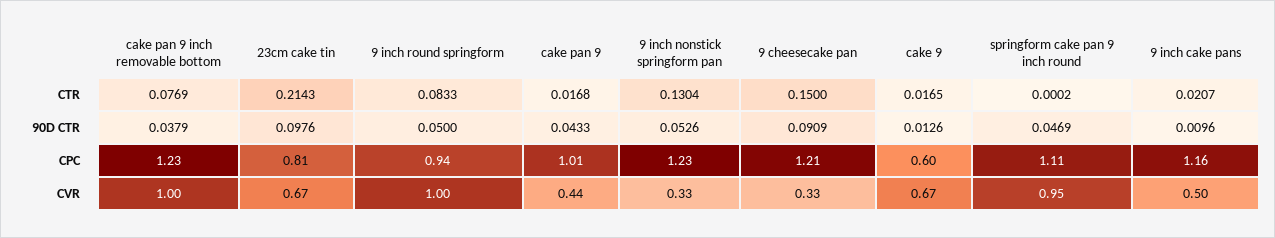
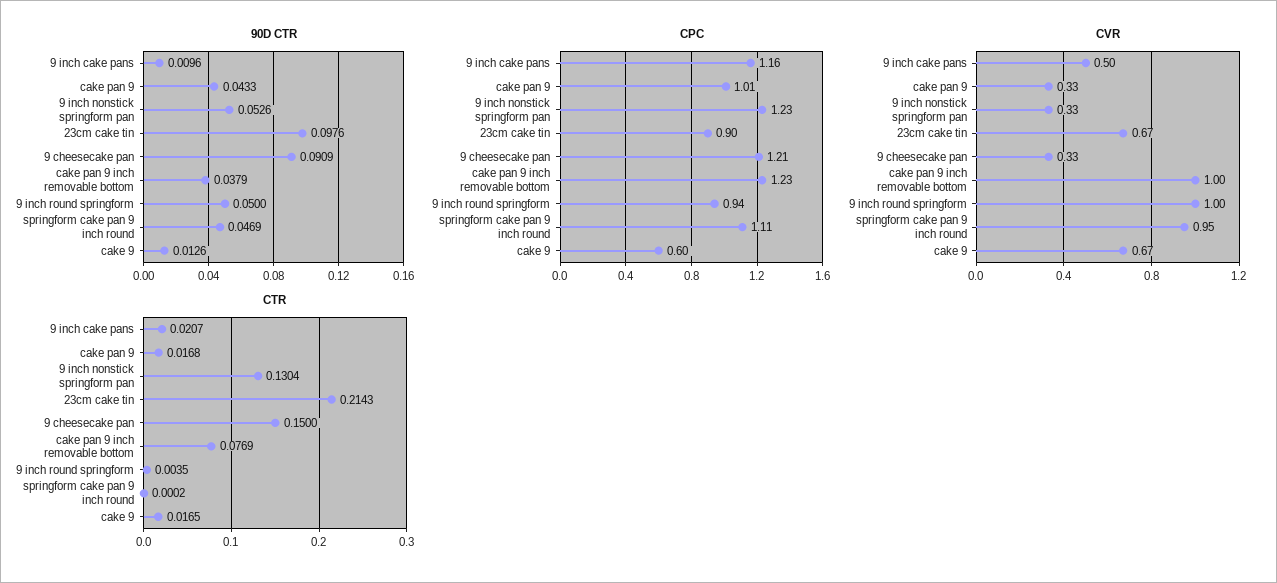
CTR, 9 inch round springform: 0.0833 -> 0.0035
CPC, 23cm cake tin: 0.81 -> 0.9
CVR, cake pan 9: 0.44 -> 0.33

